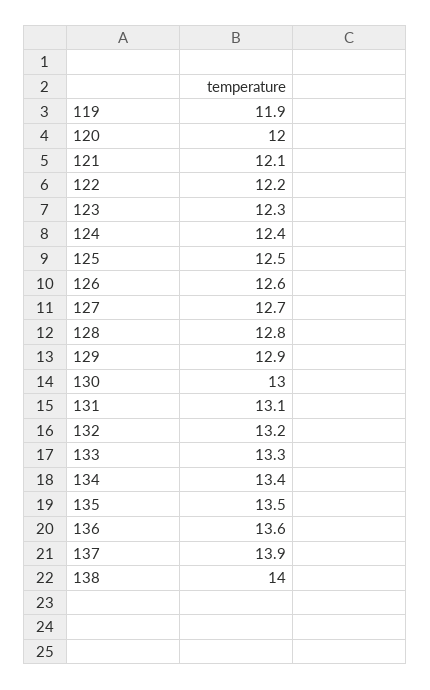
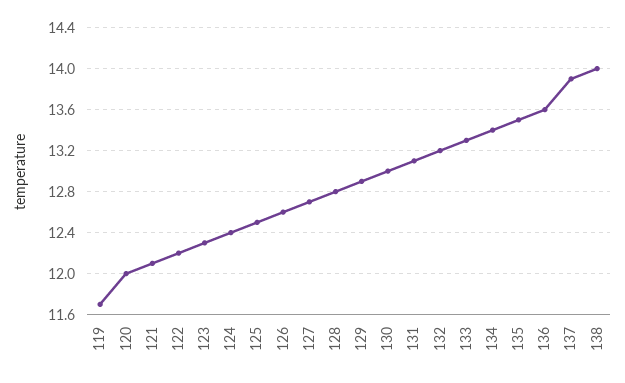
119: 11.9 -> 11.7

